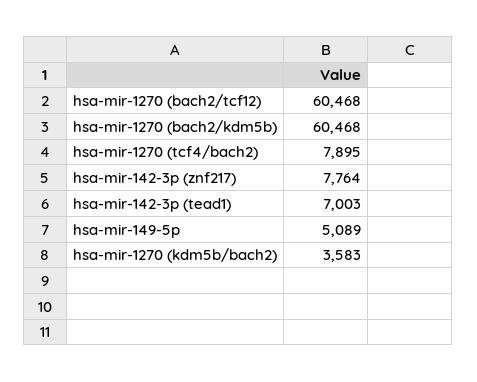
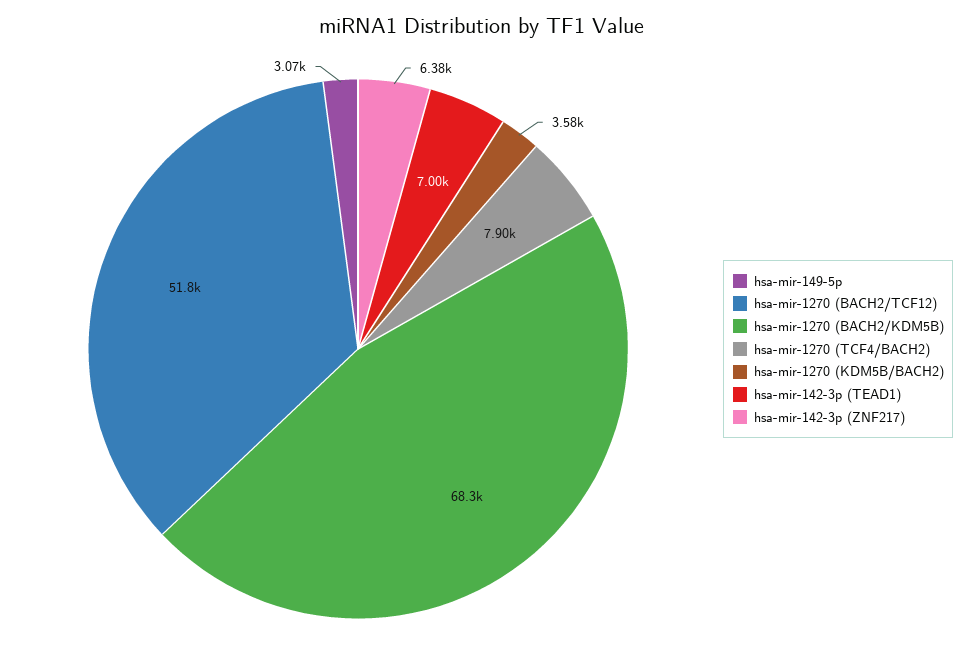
hsa-mir-1270 (bach2/tcf12): 60468 -> 51800
hsa-mir-1270 (bach2/kdm5b): 60468 -> 68300
hsa-mir-142-3p (znf217): 7764 -> 6380
hsa-mir-149-5p: 5089 -> 3070

